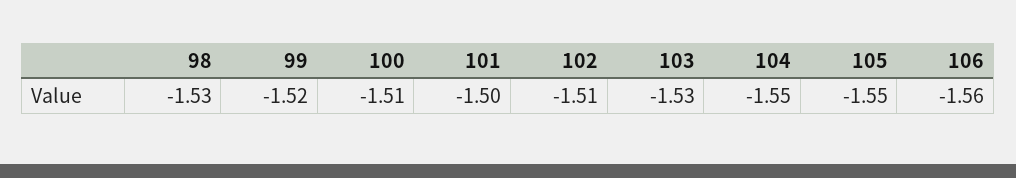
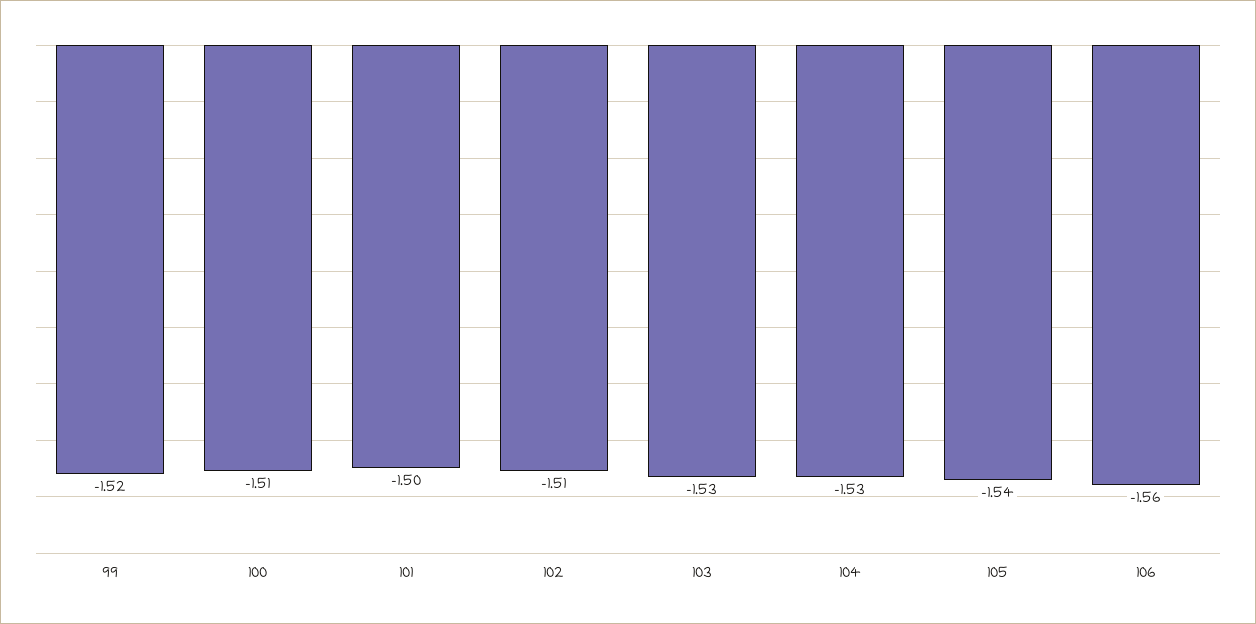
98: -1.53 -> none
104: -1.55 -> -1.53
105: -1.55 -> -1.54

